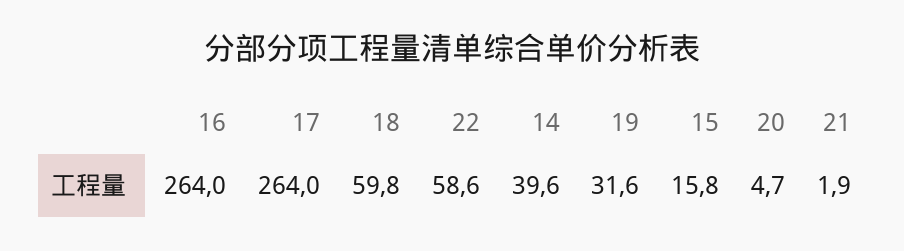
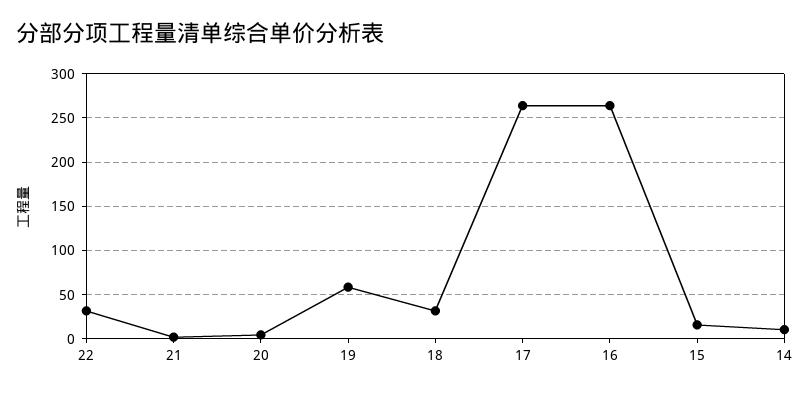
18: 59.8 -> 30
22: 58.6 -> 30
14: 39.6 -> 10
19: 31.6 -> 60

